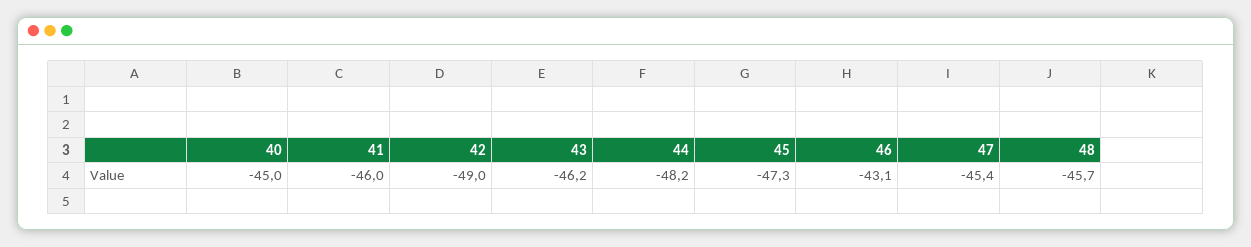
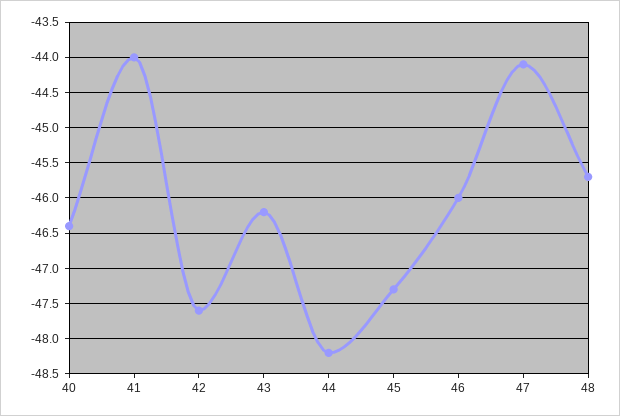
40: -45 -> -46.4
41: -46 -> -44
42: -49 -> -47.6
46: -43.1 -> -46
47: -45.4 -> -44.1

